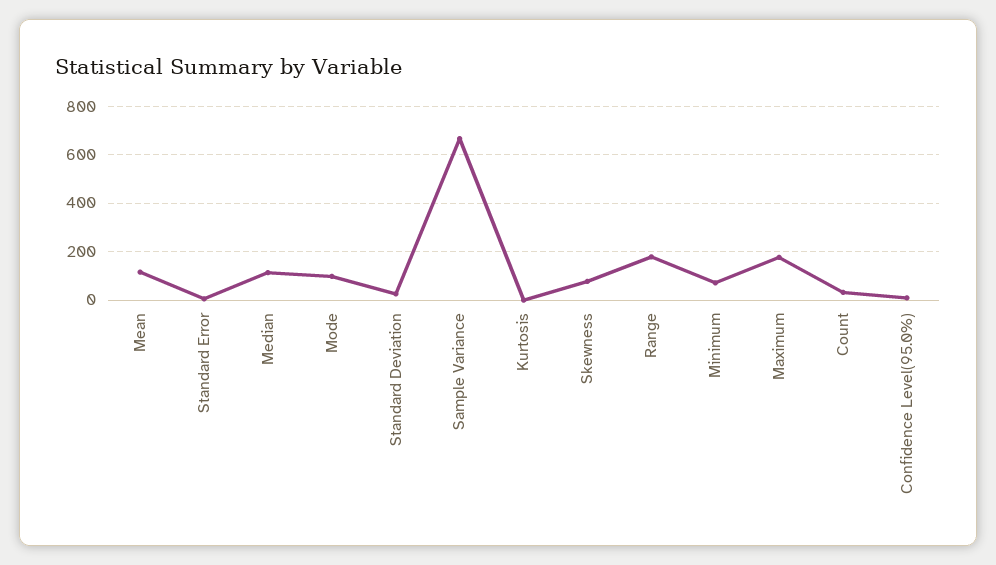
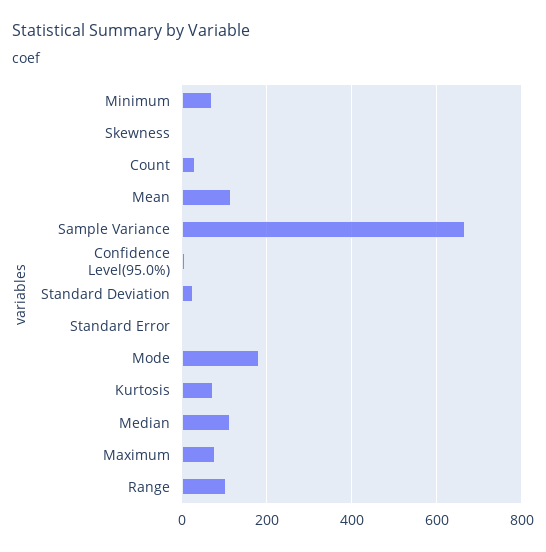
Mode: 100 -> 180
Kurtosis: 0 -> 80
Skewness: 75 -> 0
Range: 175 -> 100
Maximum: 175 -> 80

